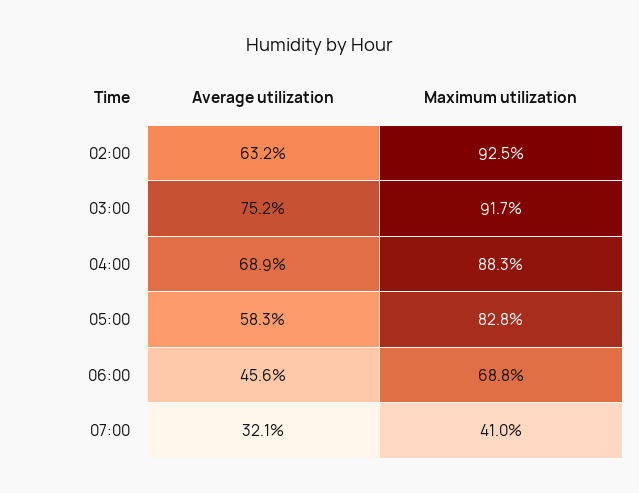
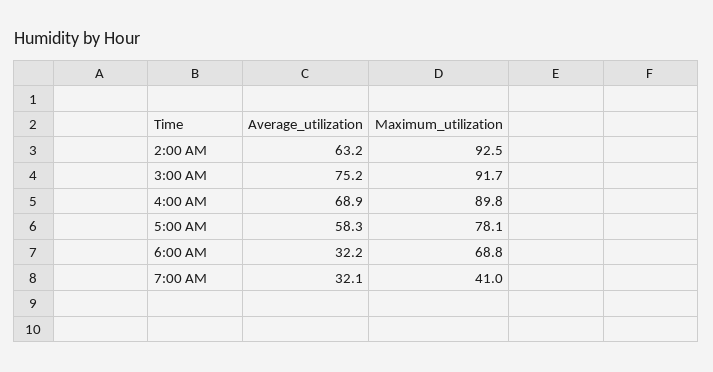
Maximum utilization, 04:00: 88.3 -> 89.8
Maximum utilization, 05:00: 82.8 -> 78.1
Average utilization, 06:00: 45.6 -> 32.2

